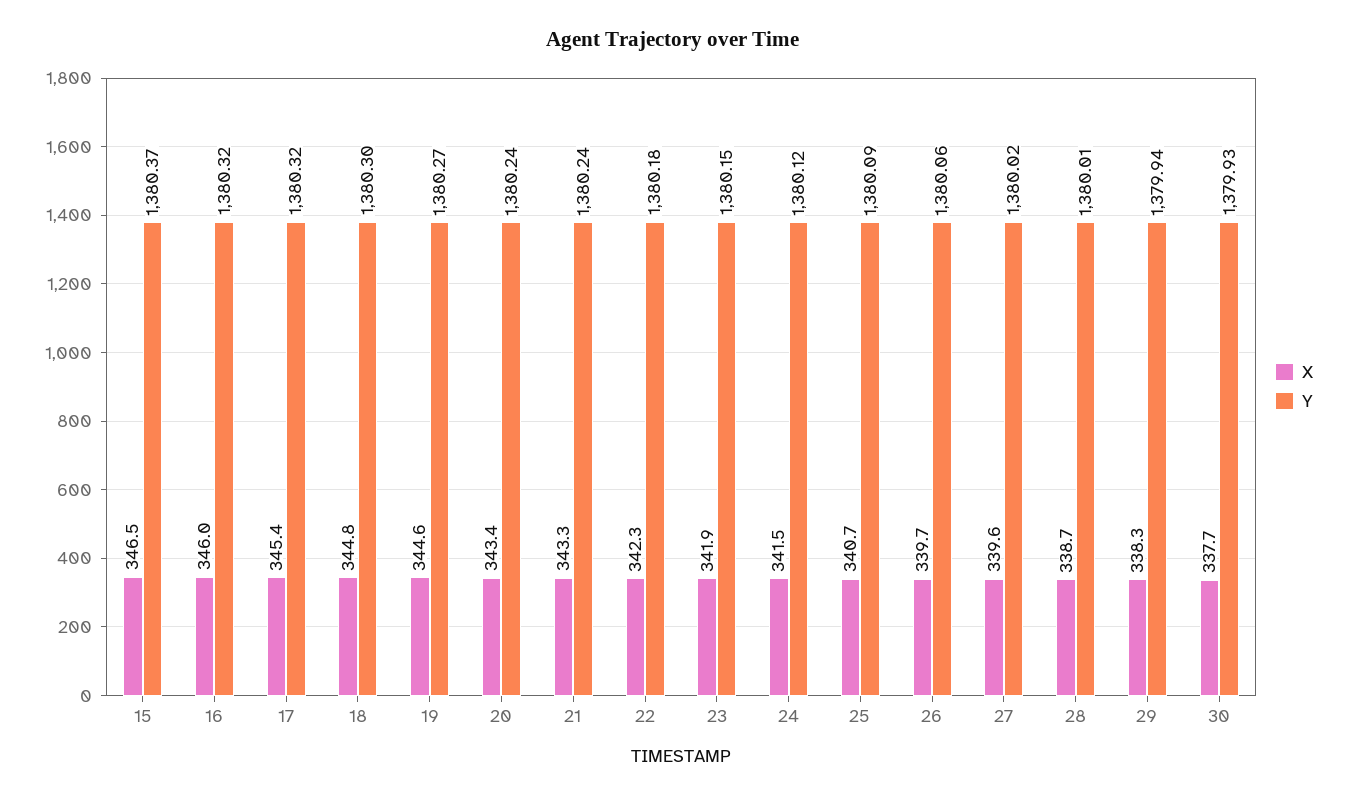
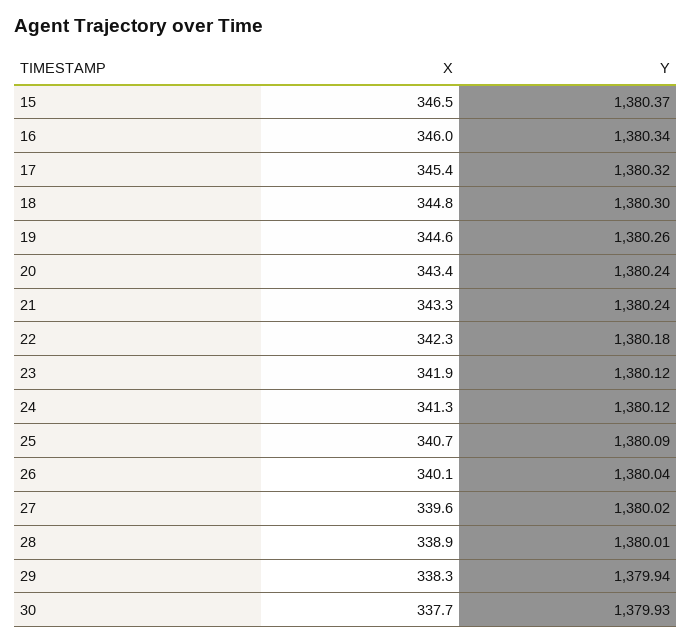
Y, 16: 1380.32 -> 1380.34
Y, 19: 1380.27 -> 1380.26
Y, 23: 1380.15 -> 1380.12
X, 24: 341.5 -> 341.3
X, 26: 339.7 -> 340.1
Y, 26: 1380.06 -> 1380.04
X, 28: 338.7 -> 338.9

